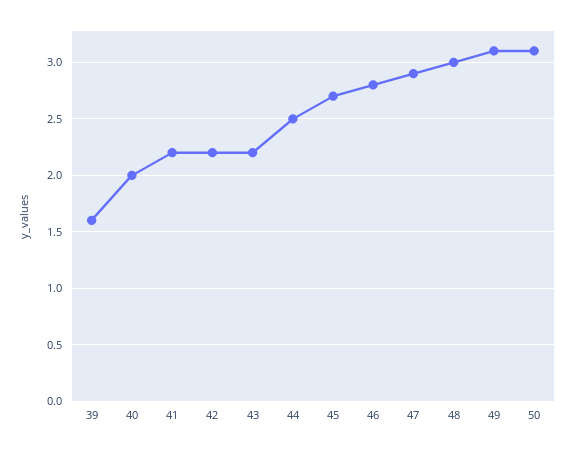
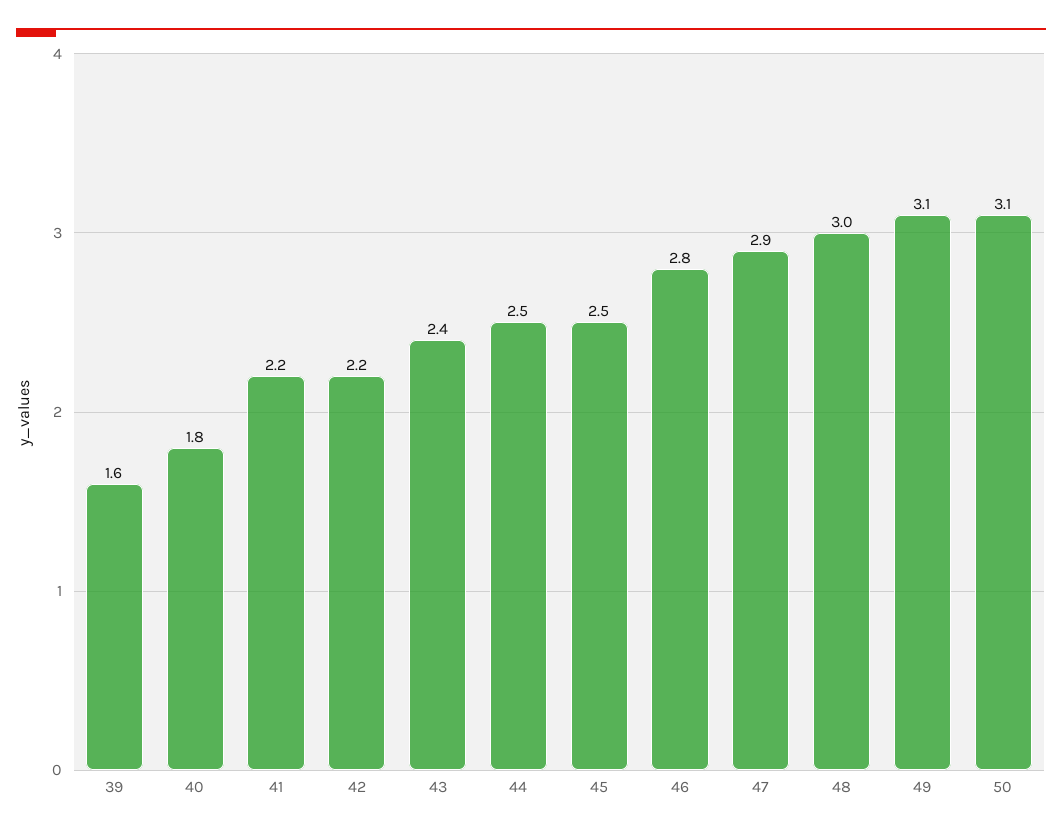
40: 2 -> 1.8
43: 2.2 -> 2.4
45: 2.7 -> 2.5

